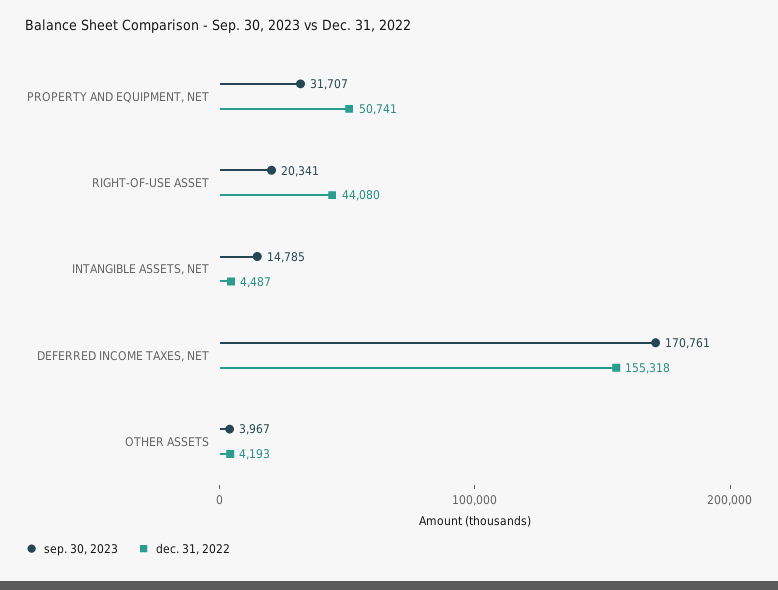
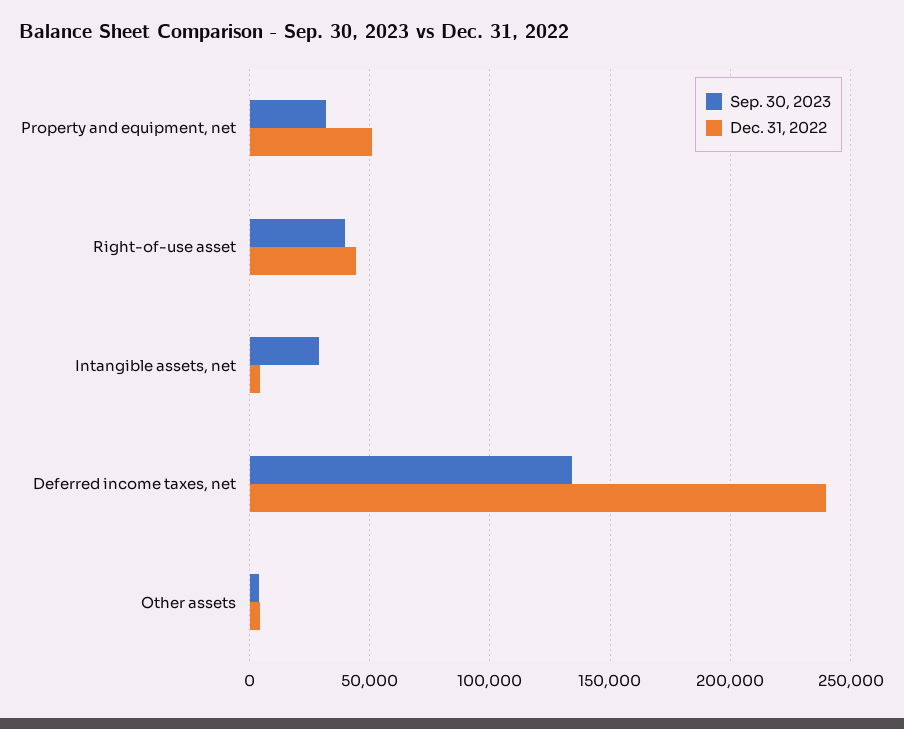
sep. 30, 2023, RIGHT-OF-USE ASSET: 20341 -> 40000
sep. 30, 2023, INTANGIBLE ASSETS, NET: 14785 -> 30000
sep. 30, 2023, DEFERRED INCOME TAXES, NET: 170761 -> 135000
dec. 31, 2022, DEFERRED INCOME TAXES, NET: 155318 -> 240000

